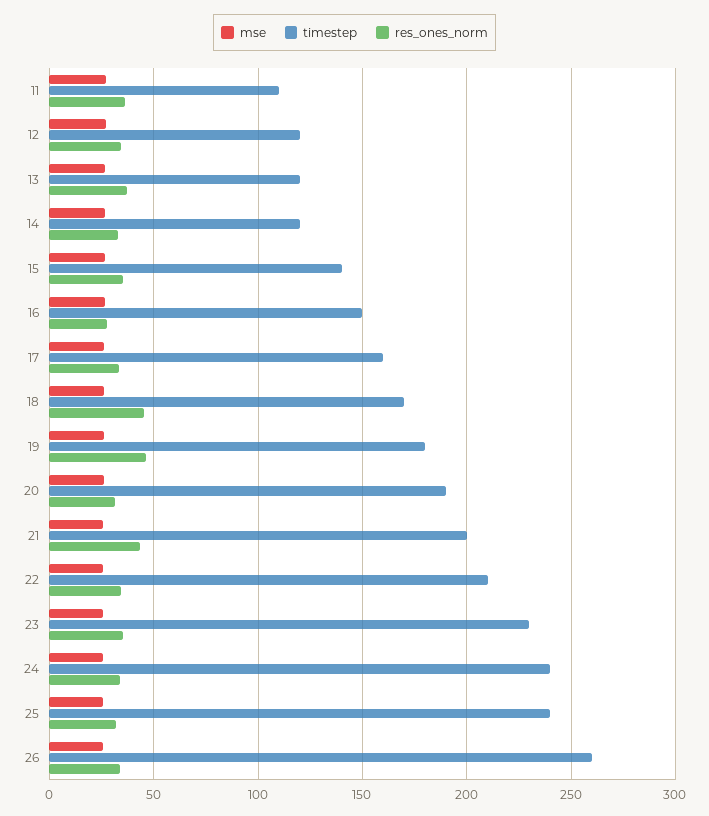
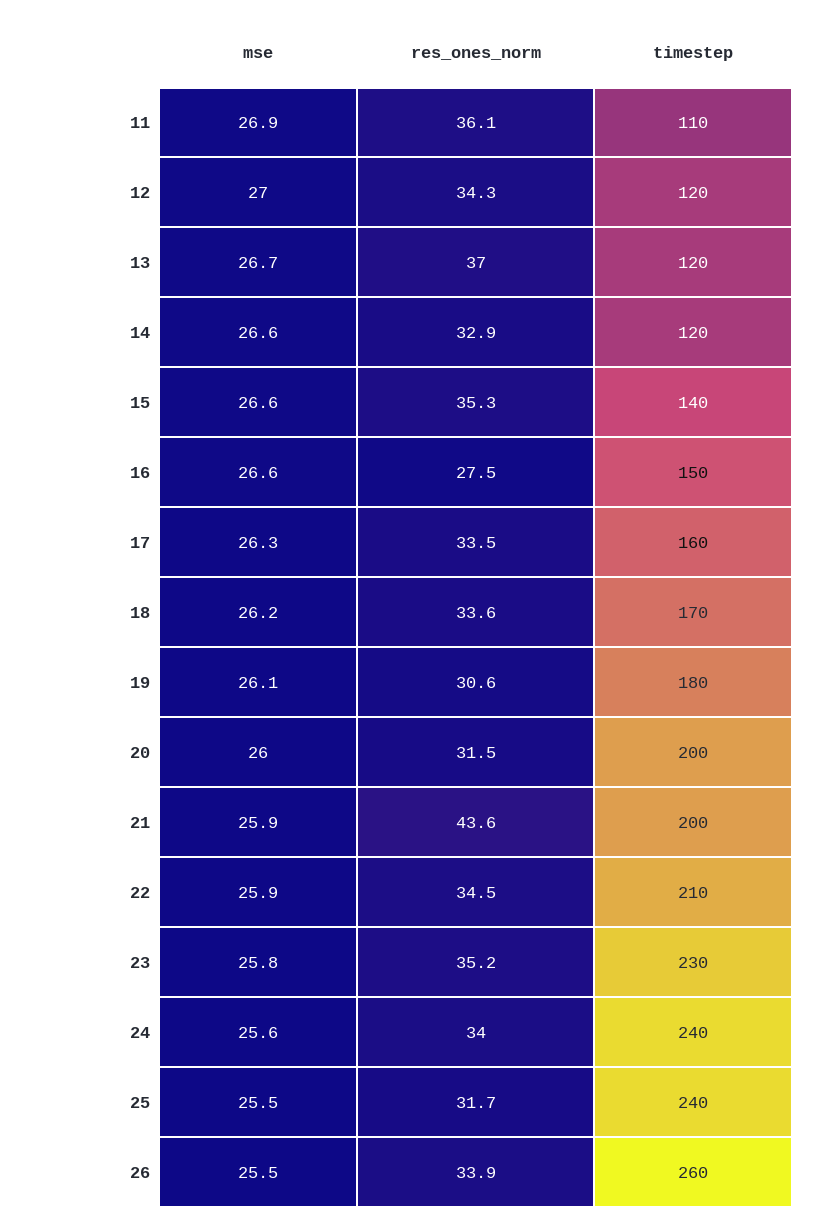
res_ones_norm, 18: 45 -> 33.6
res_ones_norm, 19: 45 -> 30.6
timestep, 20: 190 -> 200

